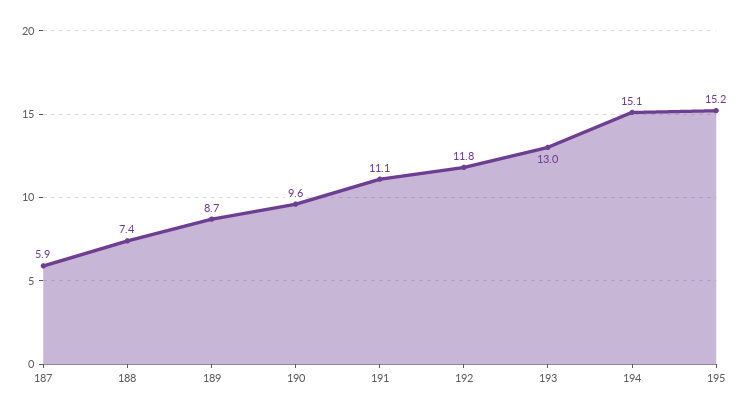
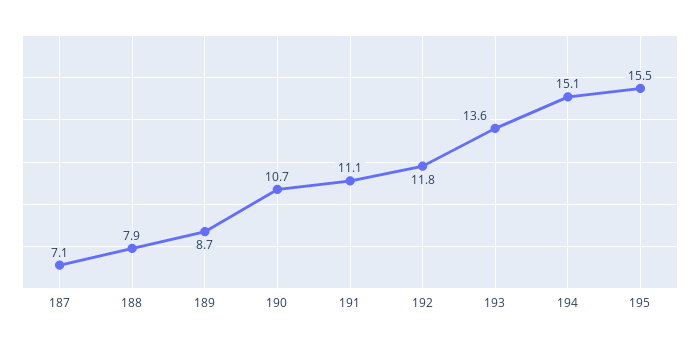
187: 5.9 -> 7.1
188: 7.4 -> 7.9
190: 9.6 -> 10.7
193: 13 -> 13.6
195: 15.2 -> 15.5

